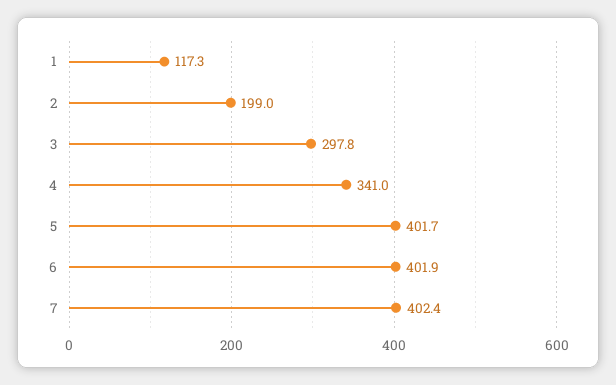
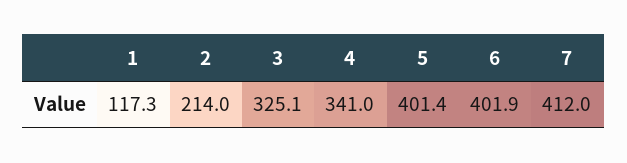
2: 199 -> 214
3: 297.8 -> 325.1
5: 401.7 -> 401.4
7: 402.4 -> 412

